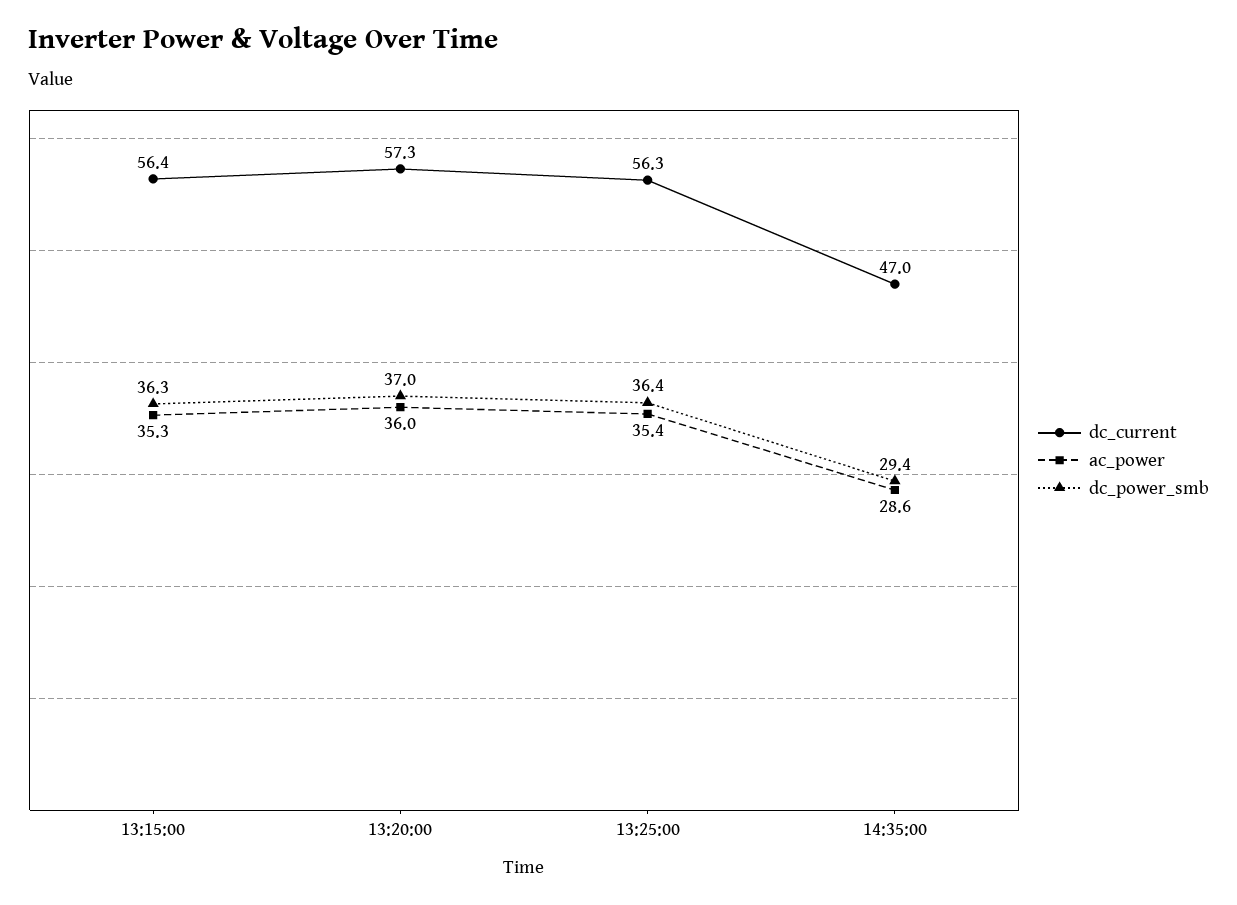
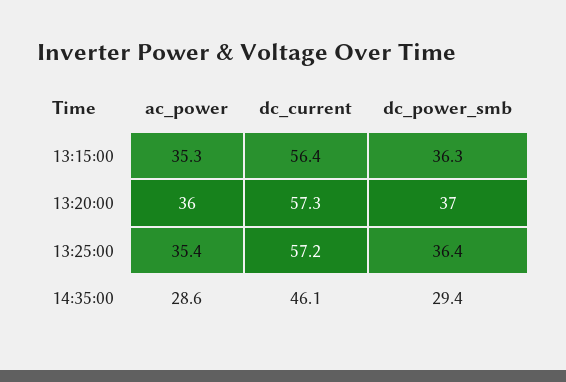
dc_current, 13:25:00: 56.3 -> 57.2
dc_current, 14:35:00: 47 -> 46.1

